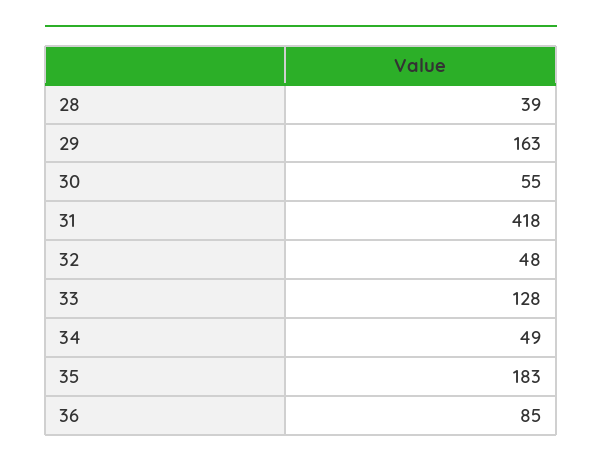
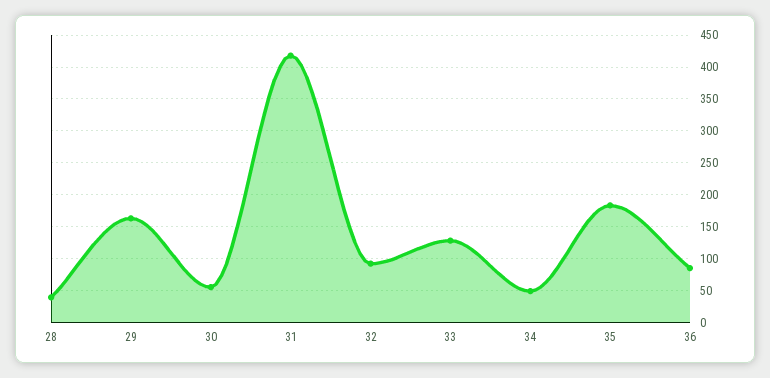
32: 48 -> 90

